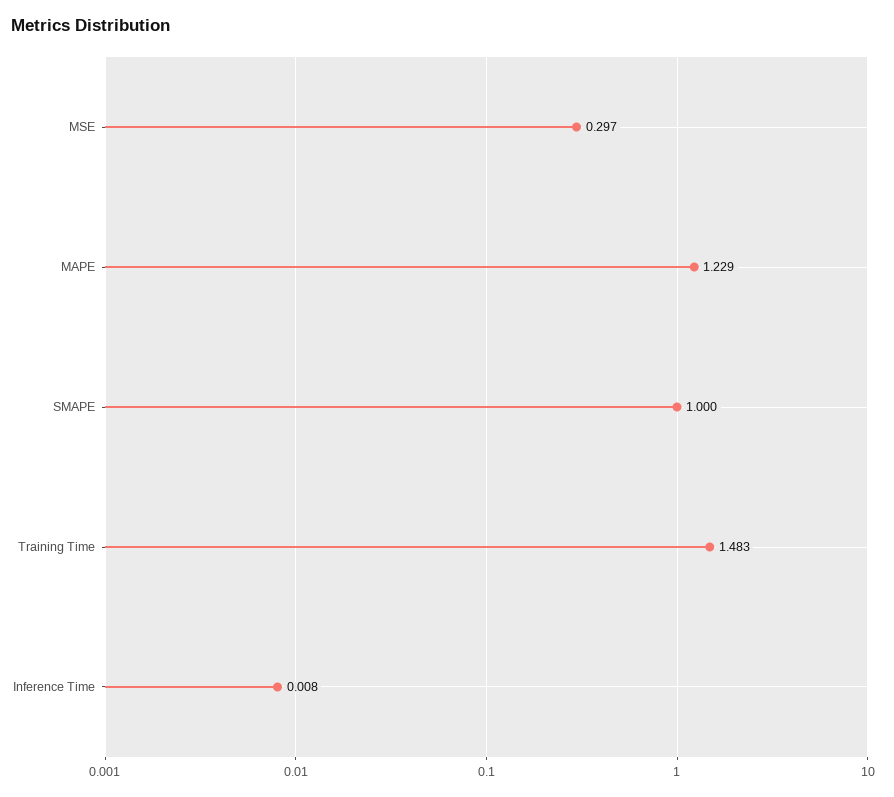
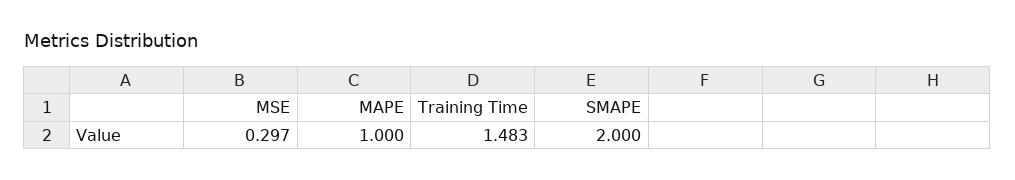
MAPE: 1.229 -> 1
SMAPE: 1 -> 2
Inference Time: 0.008 -> none

